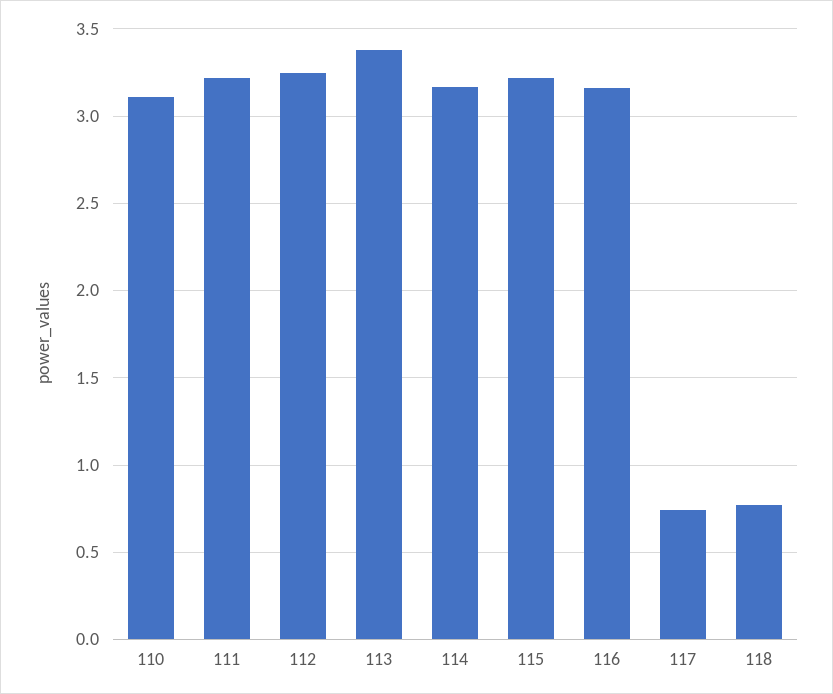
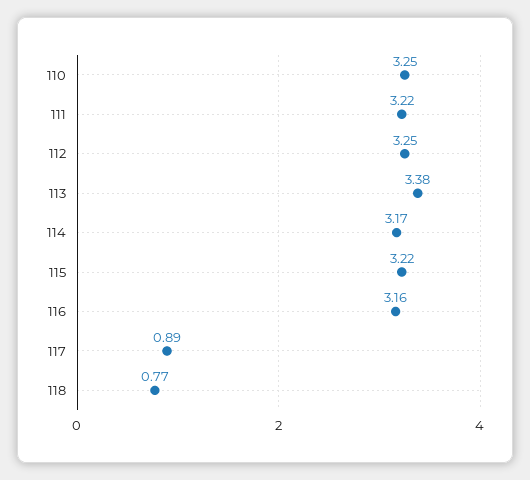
110: 3.1 -> 3.25
117: 0.75 -> 0.89

